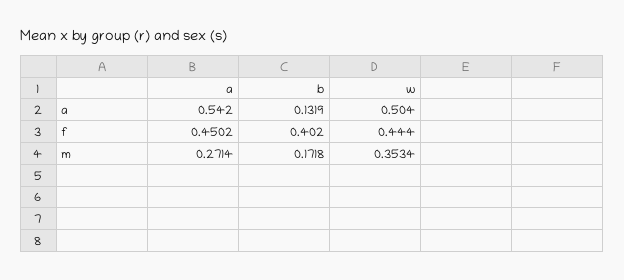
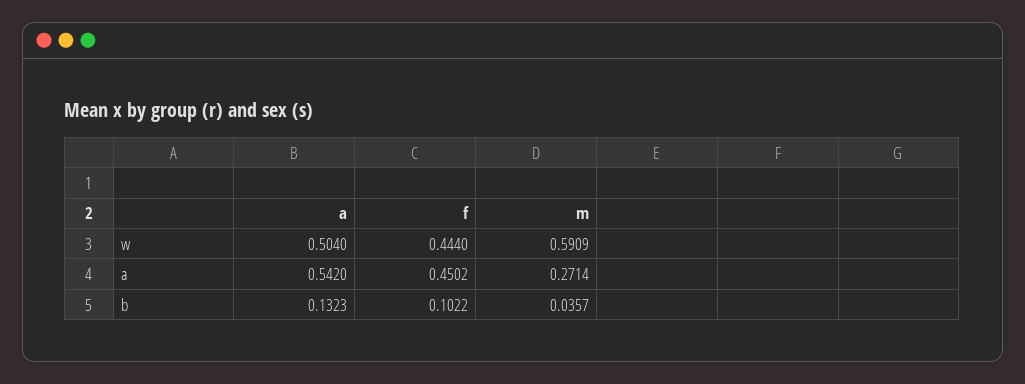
b, a: 0.1319 -> 0.1323
b, f: 0.402 -> 0.1022
b, m: 0.1718 -> 0.0357
w, m: 0.3534 -> 0.5909

